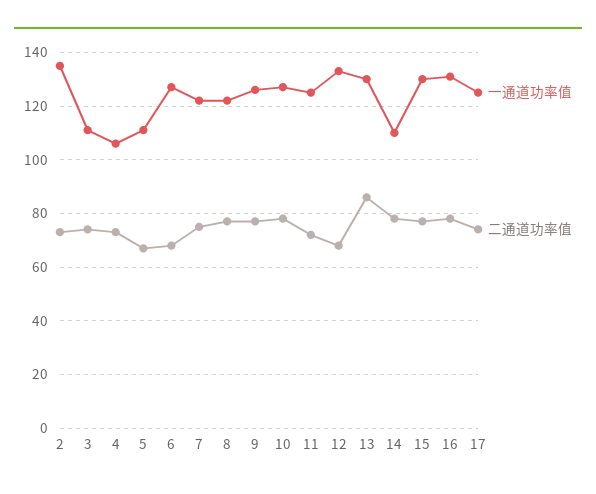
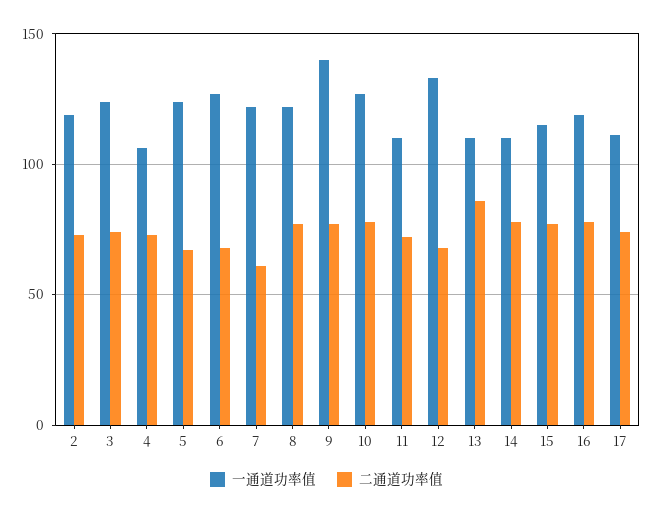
一通道功率值, 2: 135 -> 120
一通道功率值, 3: 110 -> 125
一通道功率值, 5: 110 -> 125
二通道功率值, 7: 75 -> 60
一通道功率值, 9: 125 -> 140
一通道功率值, 11: 125 -> 110
一通道功率值, 13: 130 -> 110
一通道功率值, 15: 130 -> 115
一通道功率值, 16: 130 -> 120
一通道功率值, 17: 125 -> 110

